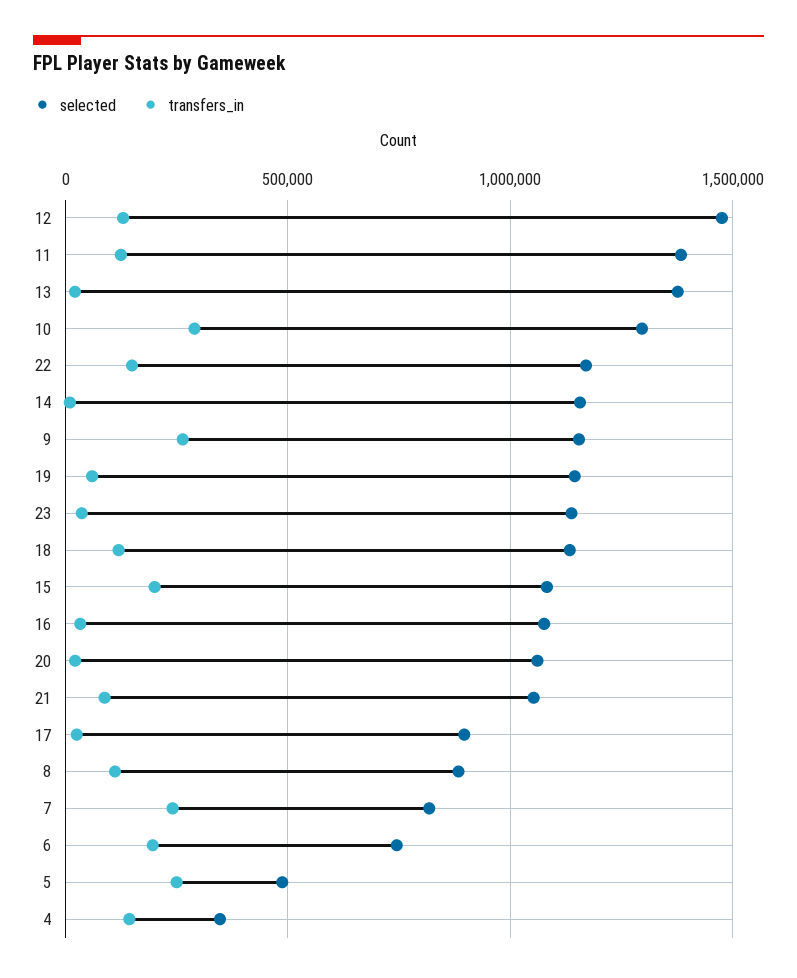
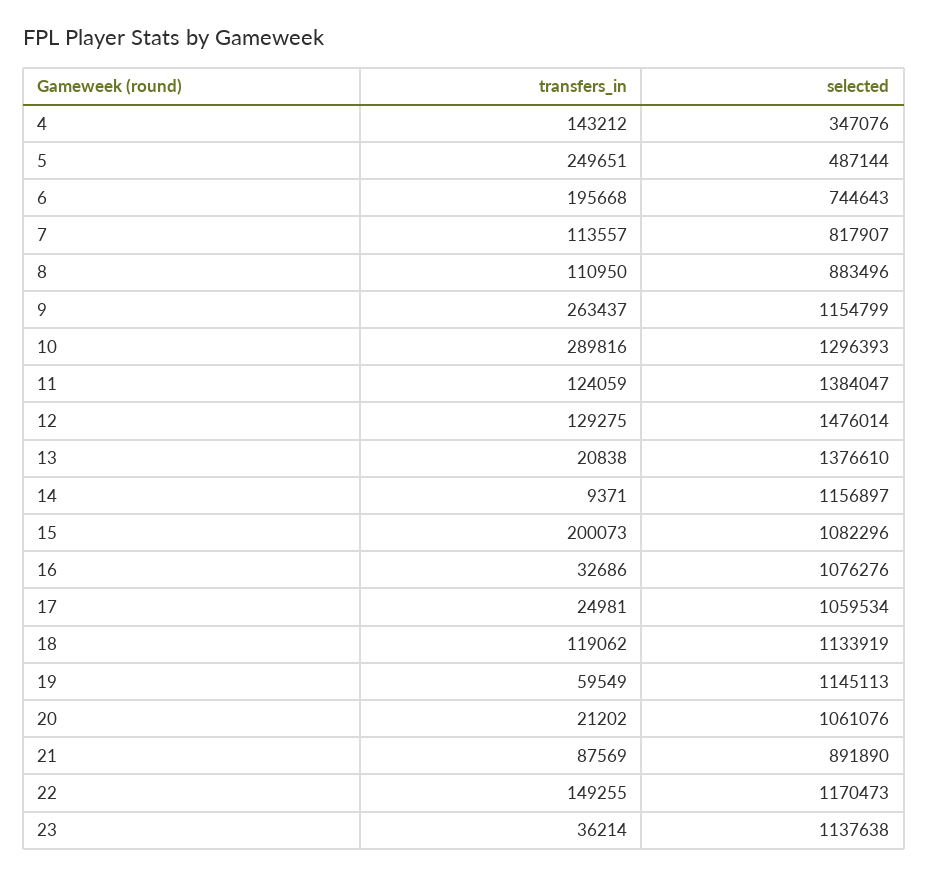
selected, 21: 1050000 -> 891890
selected, 17: 900000 -> 1059534
transfers_in, 7: 250000 -> 113557

